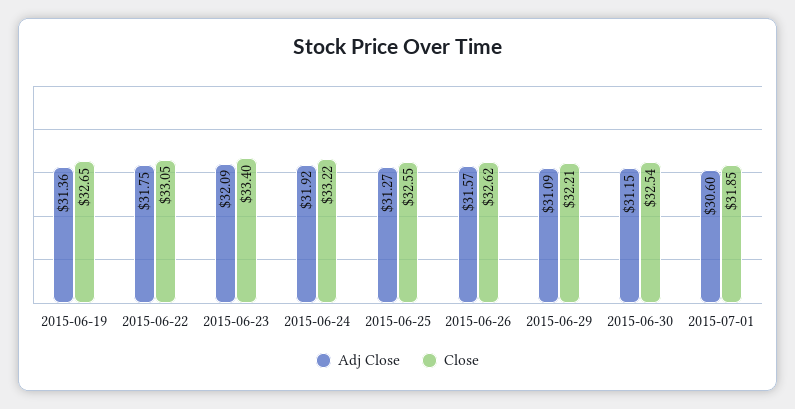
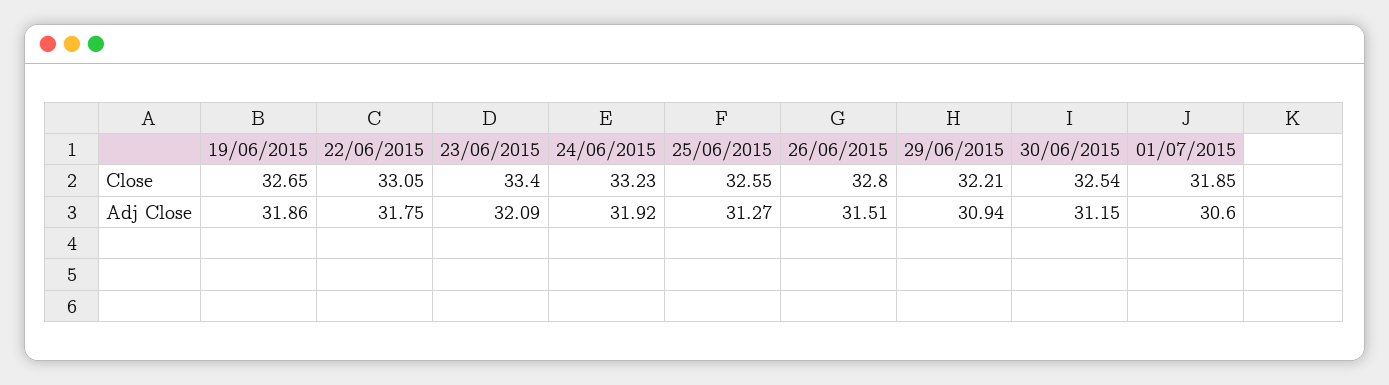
Adj Close, 2015-06-19: 31.36 -> 31.86
Close, 2015-06-24: 33.22 -> 33.23
Adj Close, 2015-06-26: 31.57 -> 31.51
Close, 2015-06-26: 32.62 -> 32.8
Adj Close, 2015-06-29: 31.09 -> 30.94

